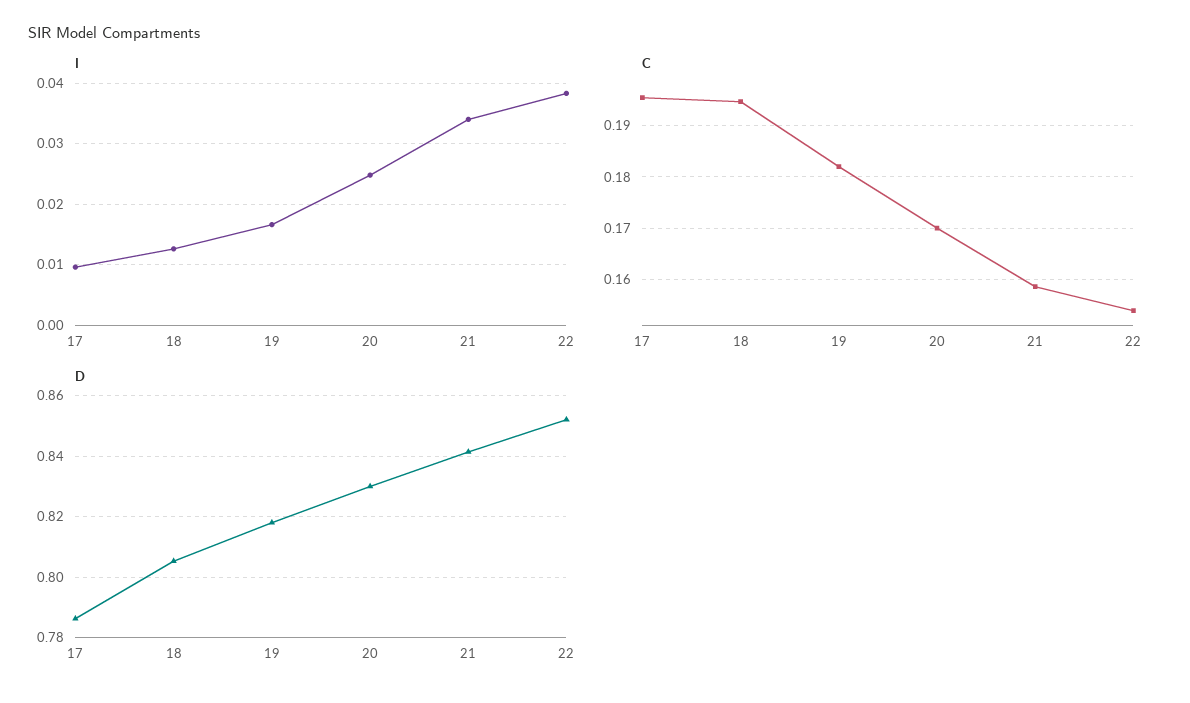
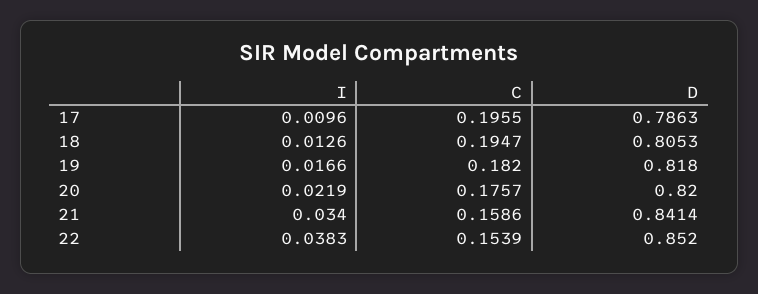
I, 20: 0.025 -> 0.0219
C, 20: 0.17 -> 0.1757
D, 20: 0.83 -> 0.82

